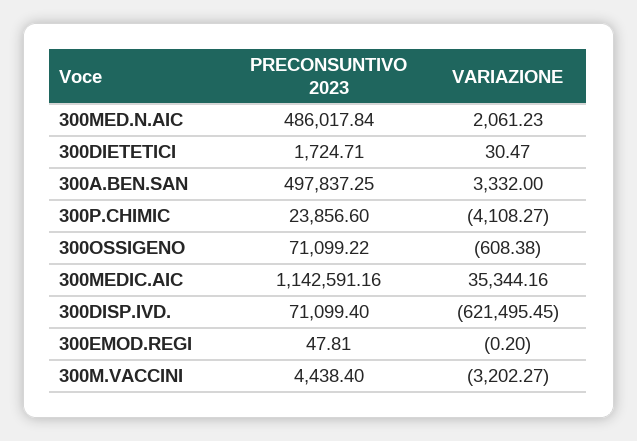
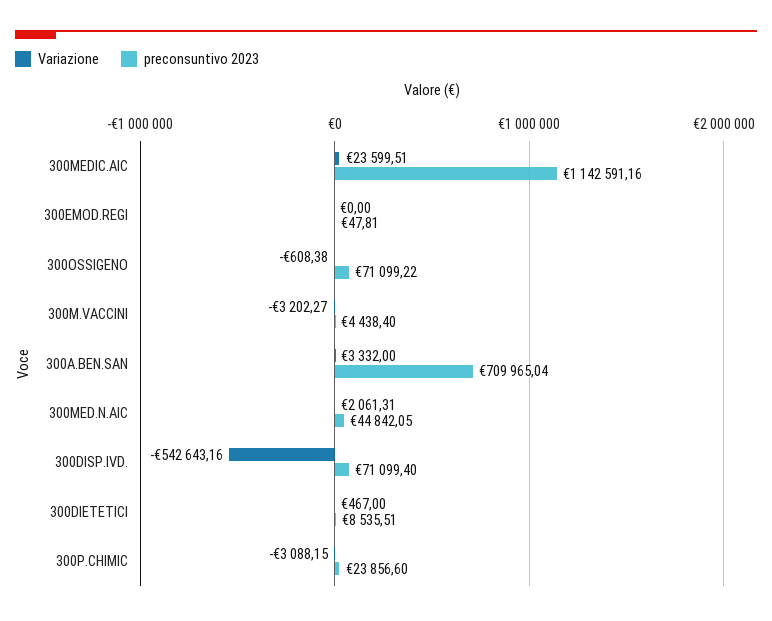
PRECONSUNTIVO 2023, 300MED.N.AIC: 486017.84 -> 44842.05
VARIAZIONE, 300MED.N.AIC: 2061.23 -> 2061.31
PRECONSUNTIVO 2023, 300DIETETICI: 1724.71 -> 8535.51
VARIAZIONE, 300DIETETICI: 30.47 -> 467
PRECONSUNTIVO 2023, 300A.BEN.SAN: 497837.25 -> 709965.04
VARIAZIONE, 300P.CHIMIC: -4108.27 -> -3088.15
VARIAZIONE, 300MEDIC.AIC: 35344.16 -> 23599.51
VARIAZIONE, 300DISP.IVD.: -621495.45 -> -542643.16
VARIAZIONE, 300EMOD.REGI: -0.2 -> 0

